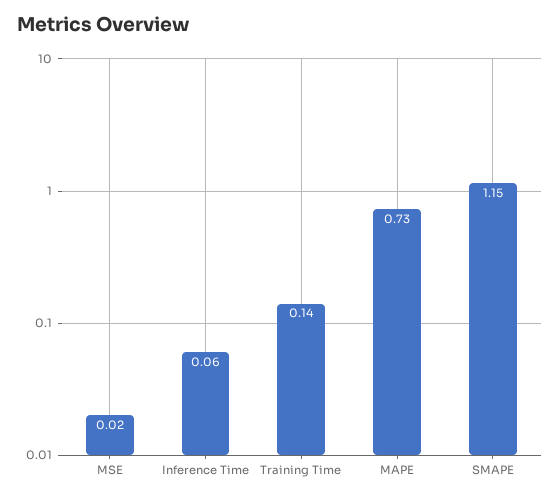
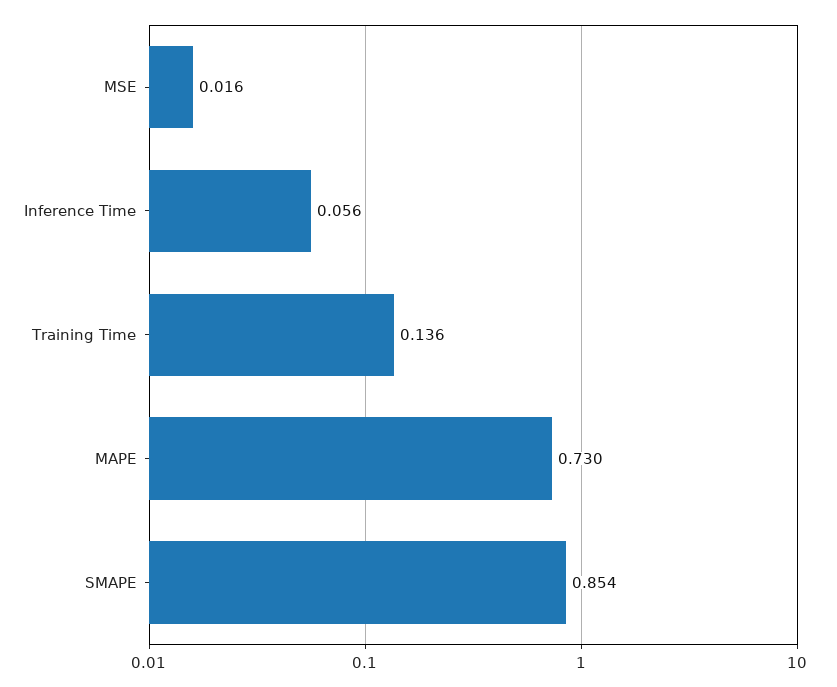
SMAPE: 1.15 -> 0.854

